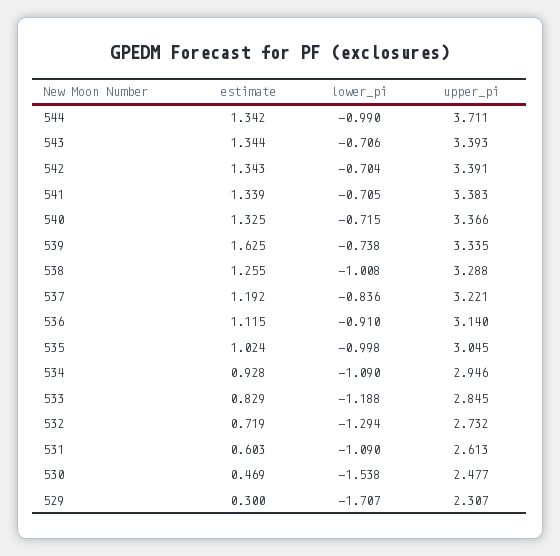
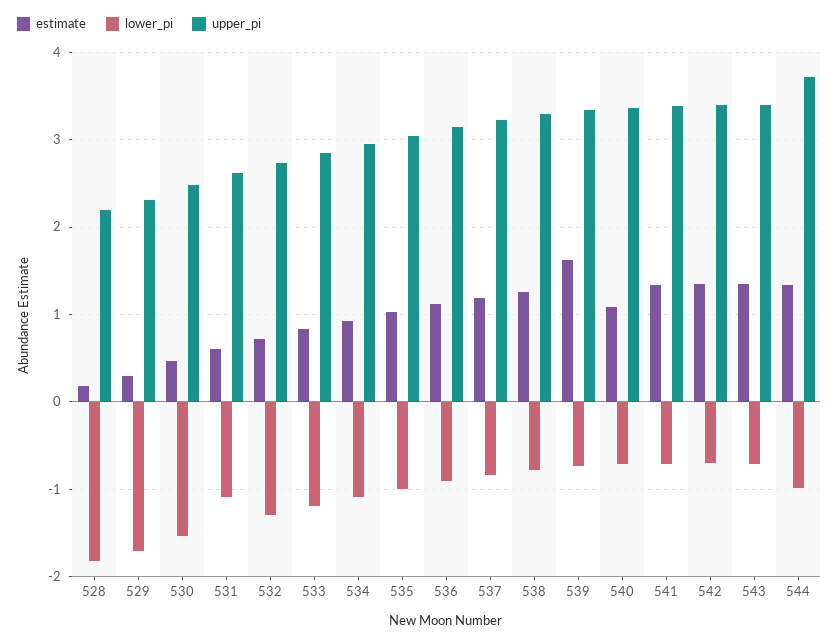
estimate, 540: 1.325 -> 1.1
lower_pi, 538: -1.008 -> -0.8
estimate, 528: none -> 0.2
lower_pi, 528: none -> -1.8
upper_pi, 528: none -> 2.2

